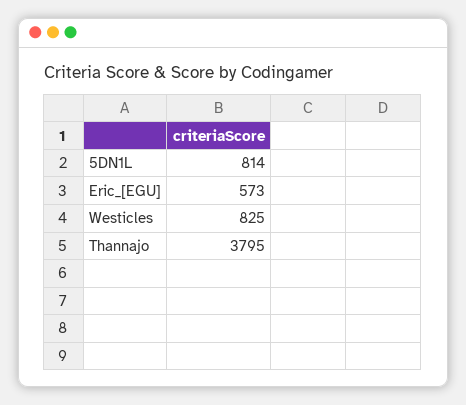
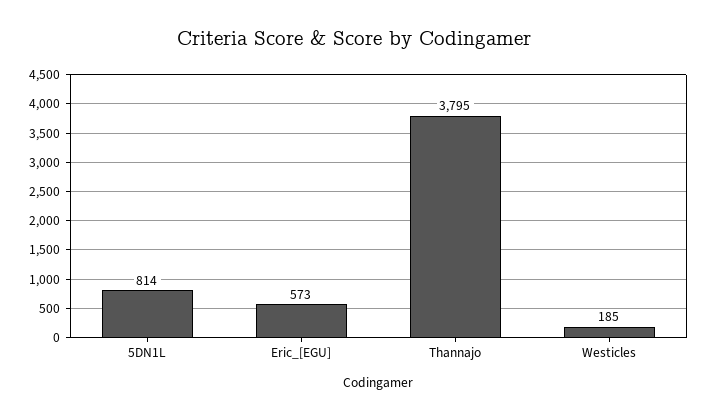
Westicles: 825 -> 185

